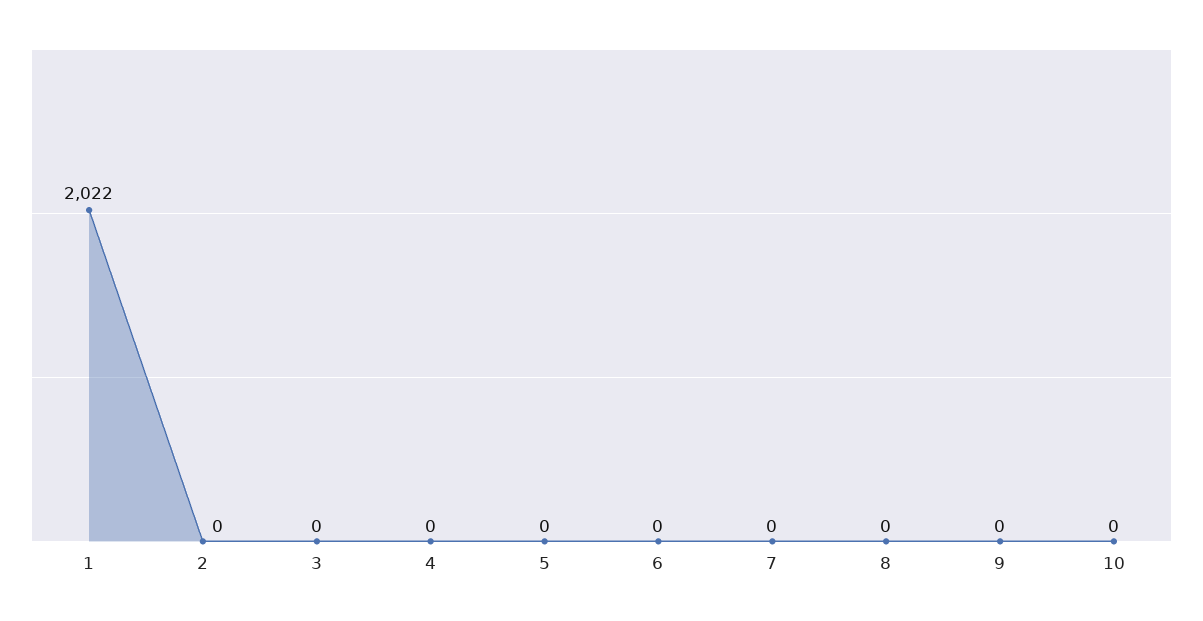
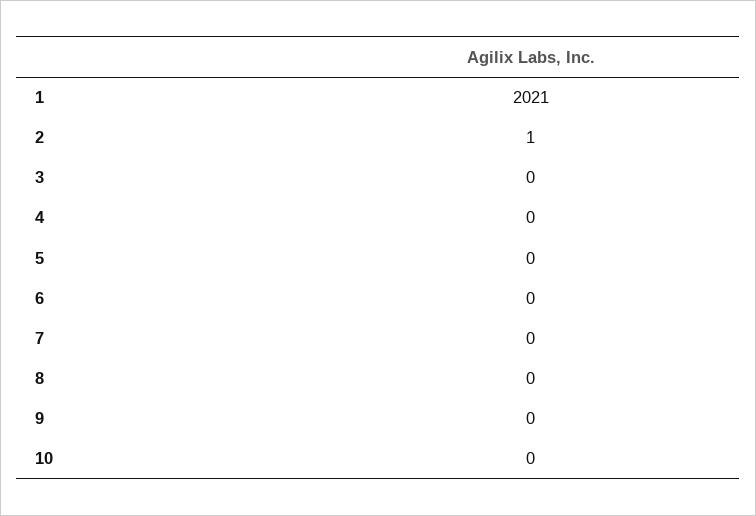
1: 2022 -> 2021
2: 0 -> 1

